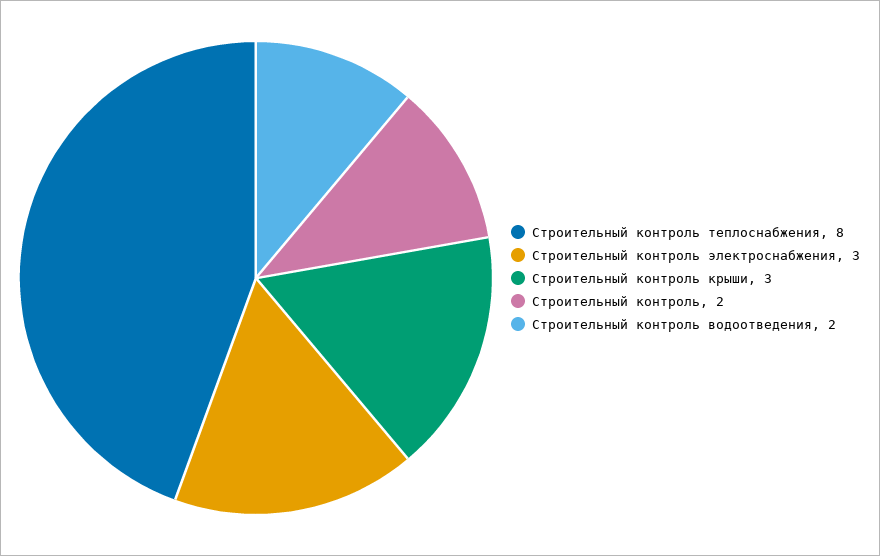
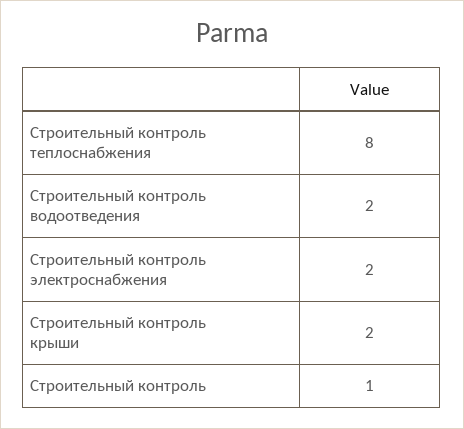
Строительный контроль электроснабжения: 3 -> 2
Строительный контроль крыши: 3 -> 2
Строительный контроль: 2 -> 1

